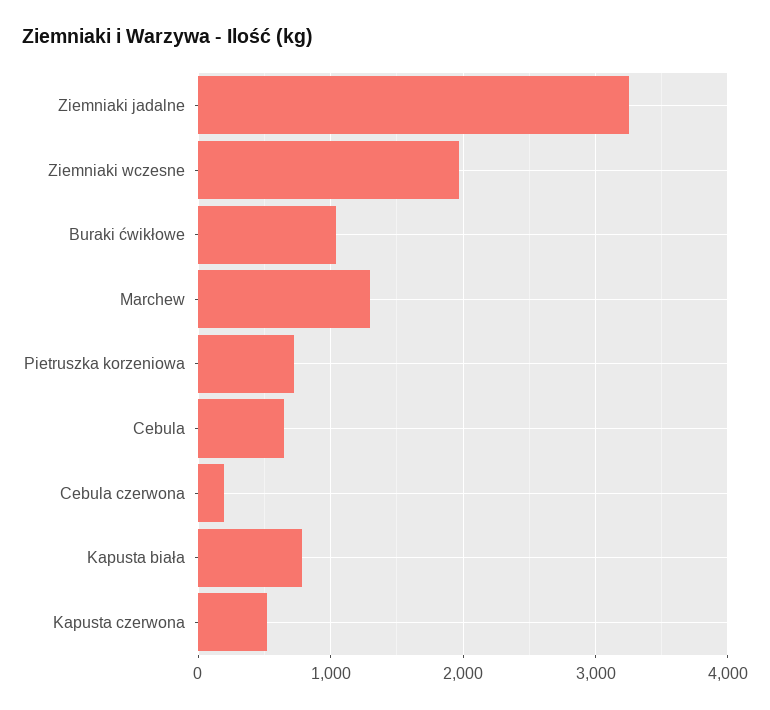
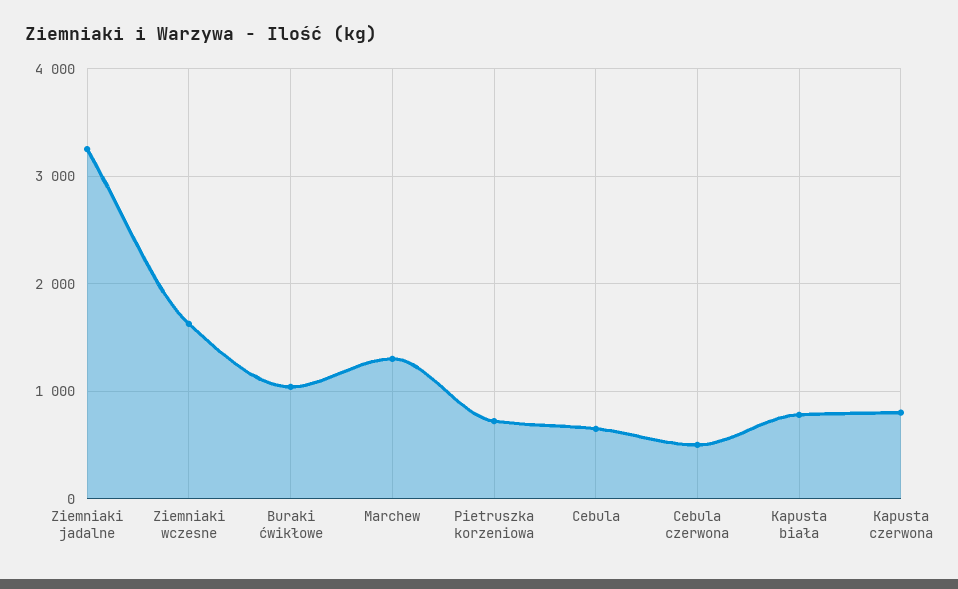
Ziemniaki wczesne: 2000 -> 1600
Cebula czerwona: 200 -> 500
Kapusta czerwona: 500 -> 800

